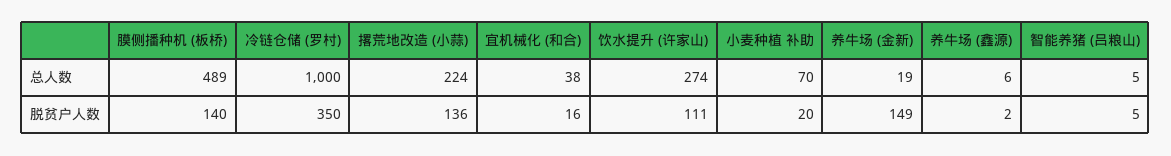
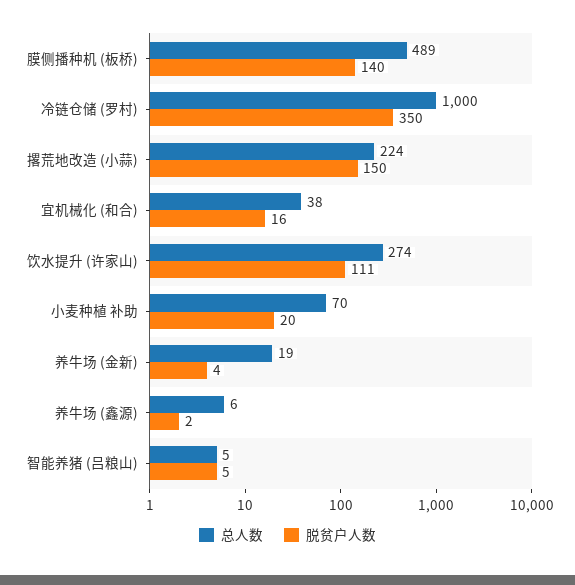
脱贫户人数, 撂荒地改造 (小蒜): 136 -> 150
脱贫户人数, 养牛场 (金新): 149 -> 4

